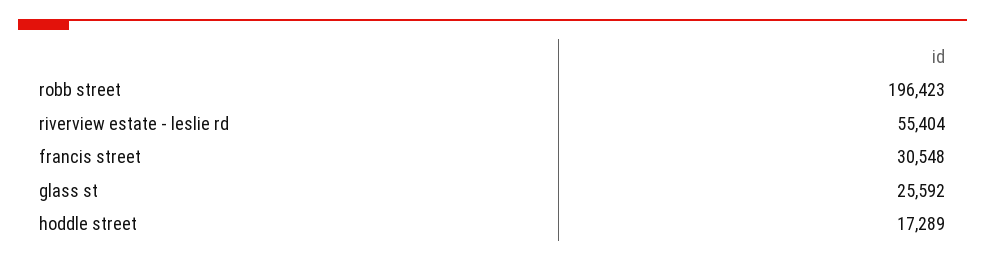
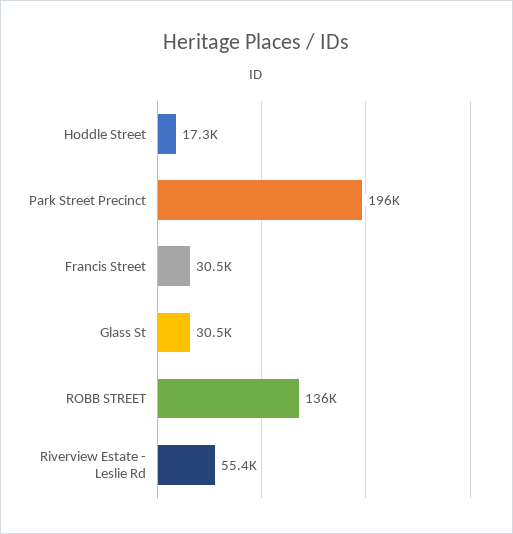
robb street: 196423 -> 136000
glass st: 25592 -> 30500
Park Street Precinct: none -> 196000

